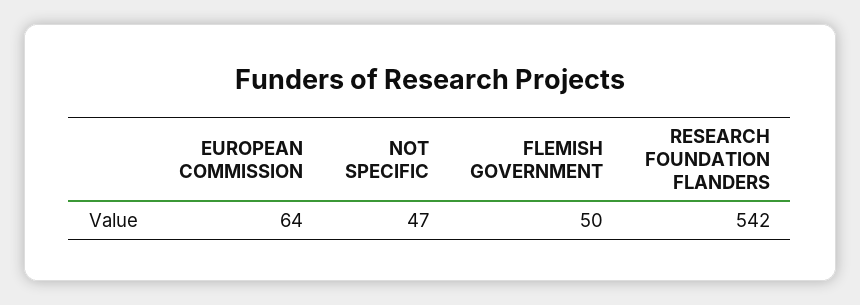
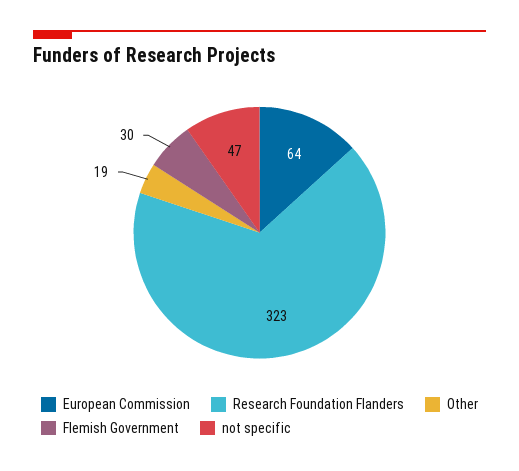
FLEMISH GOVERNMENT: 50 -> 30
RESEARCH FOUNDATION FLANDERS: 542 -> 323
Other: none -> 19

